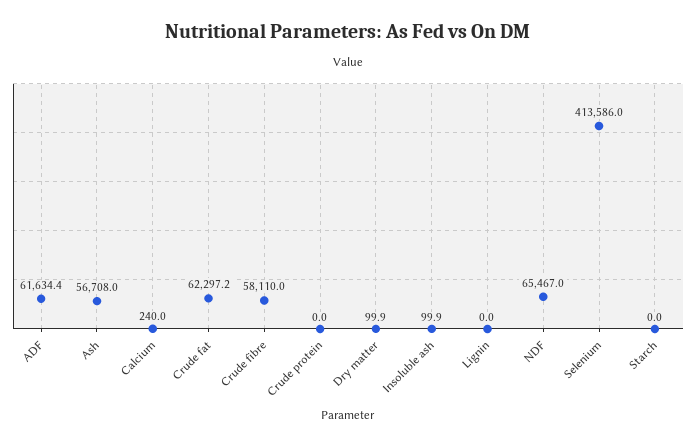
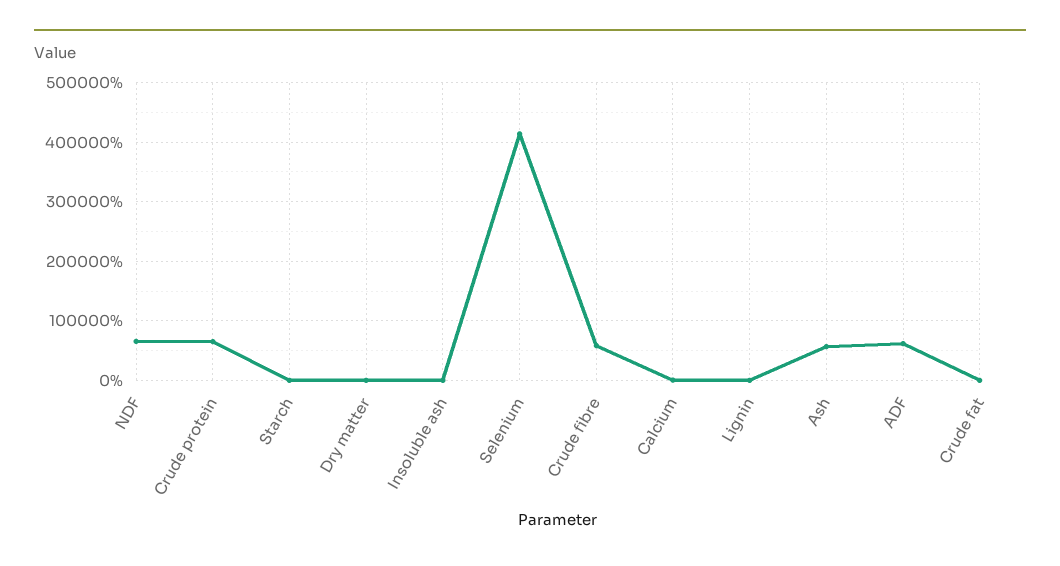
Crude fat: 62297.2 -> 0
Crude protein: 0 -> 60000

